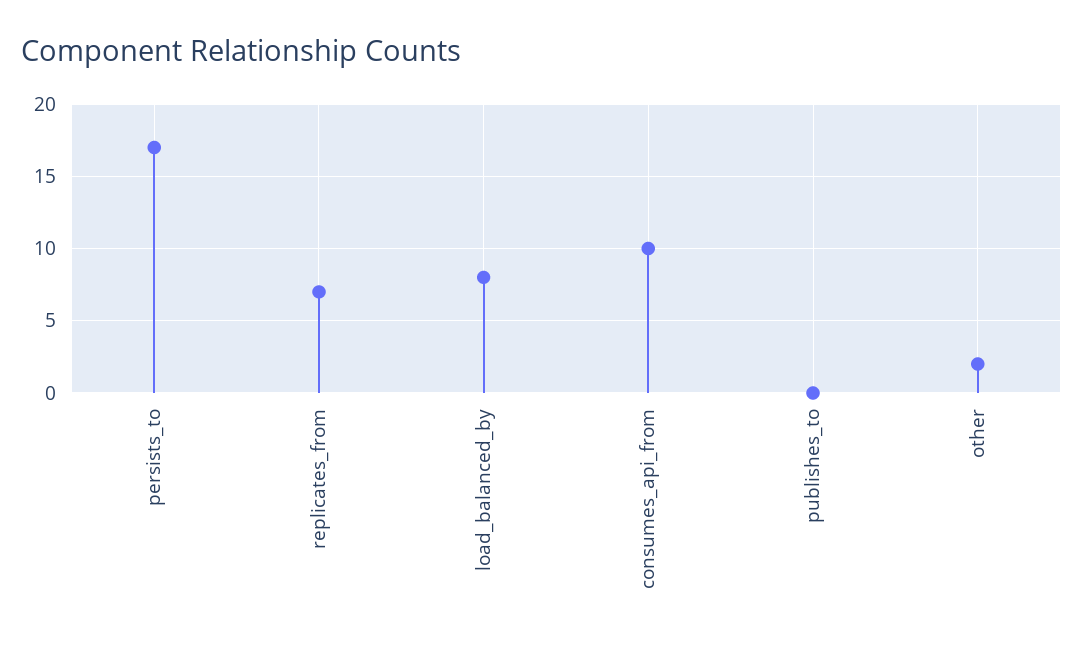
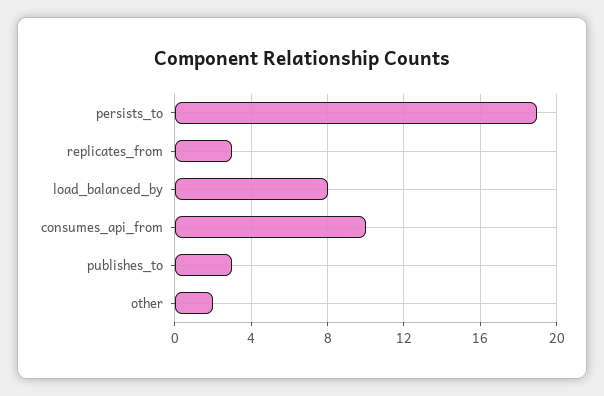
persists_to: 17 -> 19
replicates_from: 7 -> 3
publishes_to: 0 -> 3

